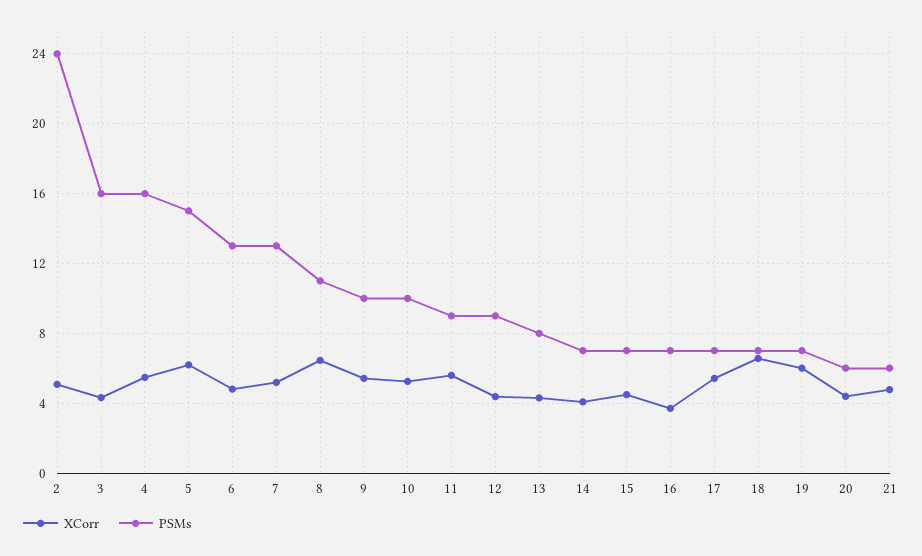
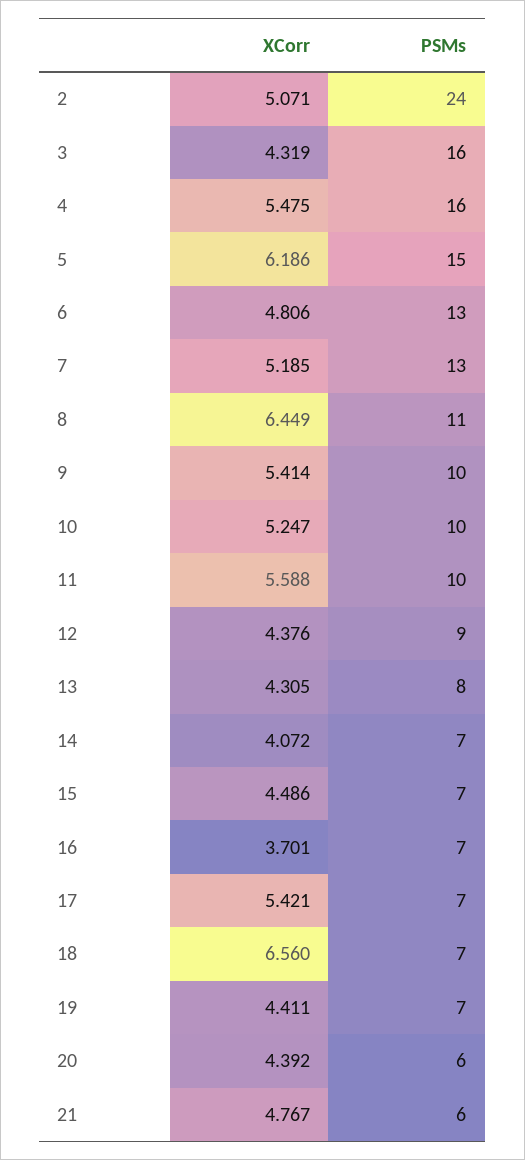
PSMs, 11: 9 -> 10
XCorr, 19: 6 -> 4.411

